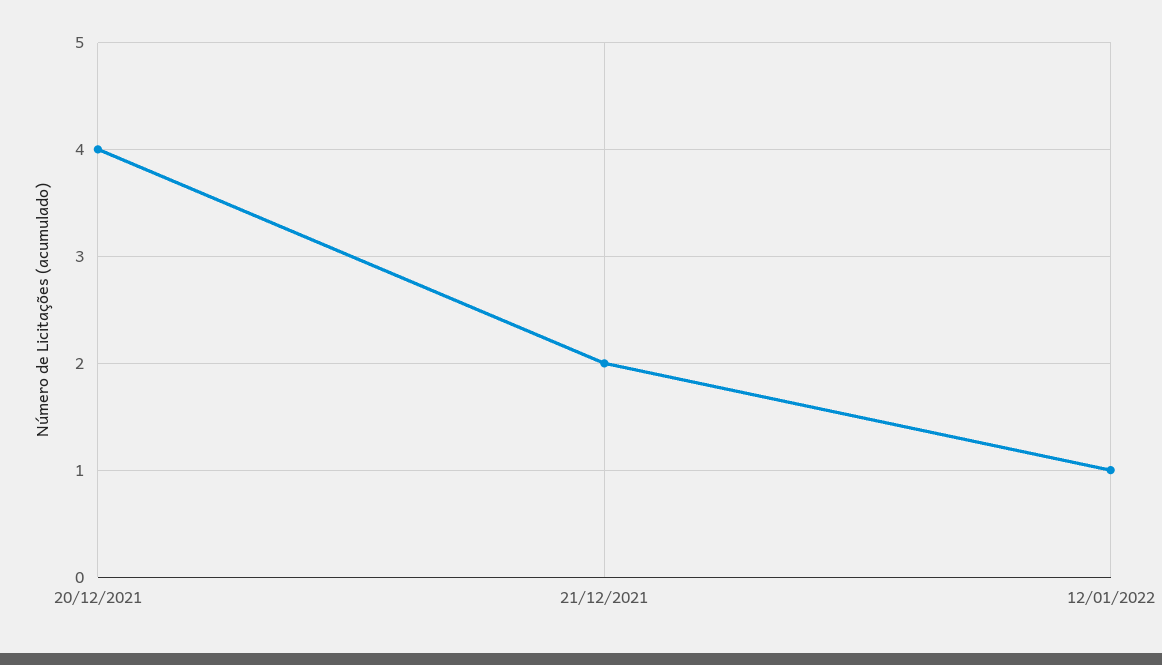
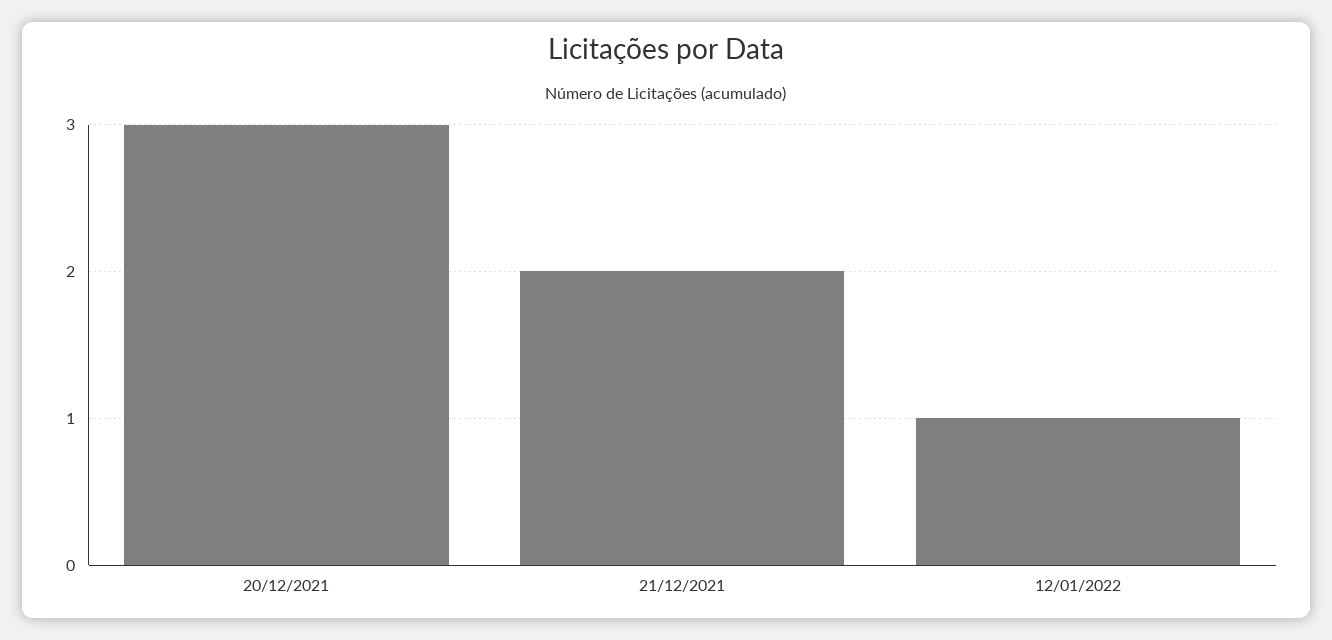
20/12/2021: 4 -> 3

